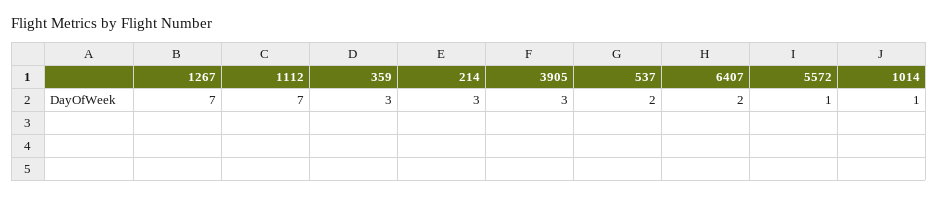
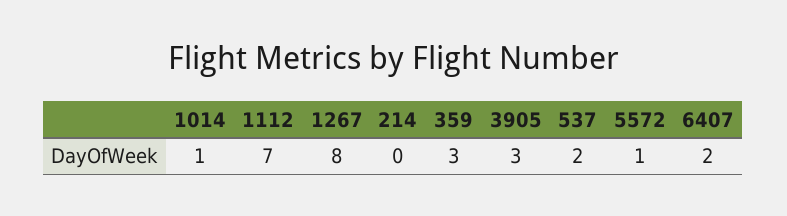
1267: 7 -> 8
214: 3 -> 0

